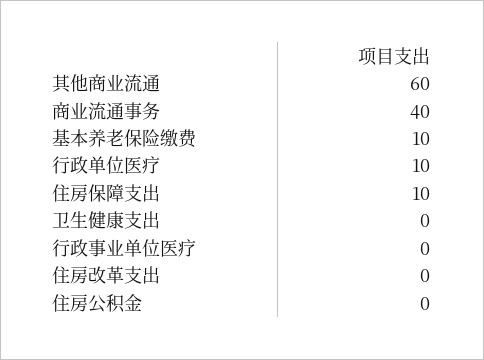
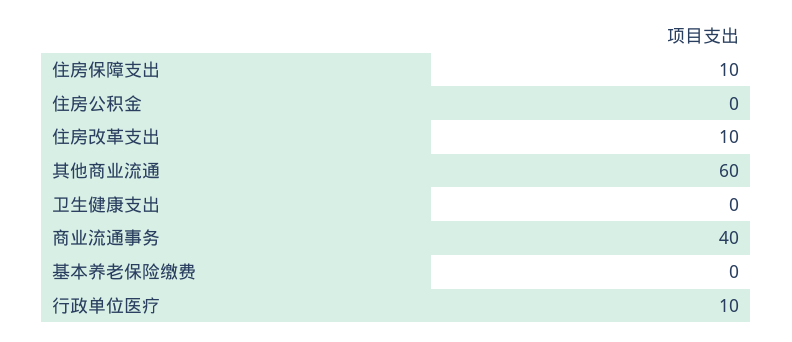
基本养老保险缴费: 10 -> 0
行政事业单位医疗: 0 -> none
住房改革支出: 0 -> 10

